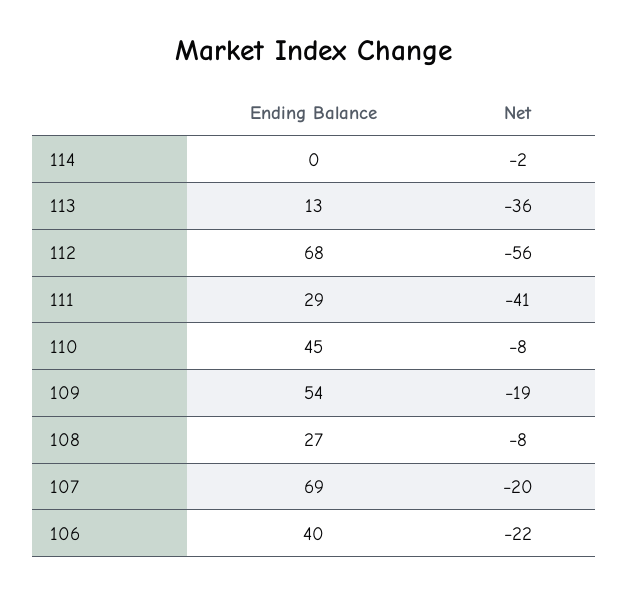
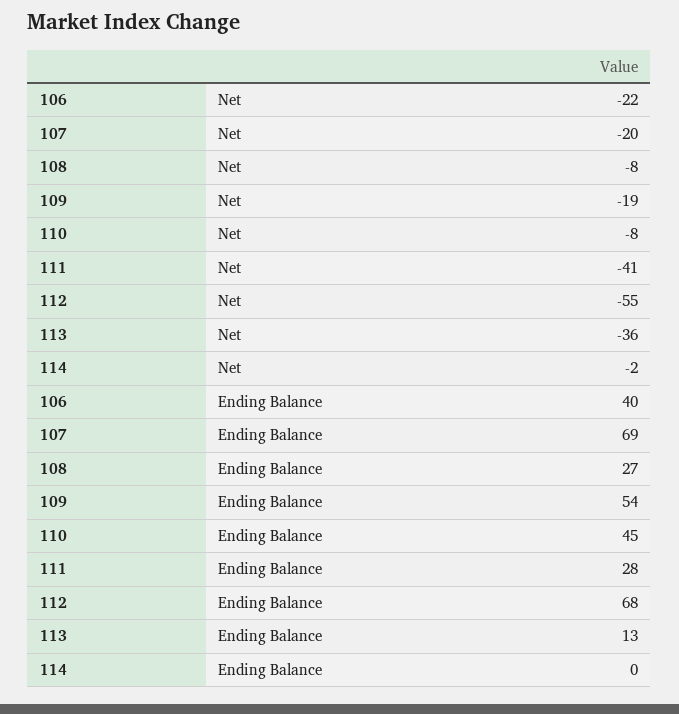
Net, 112: -56 -> -55
Ending Balance, 111: 29 -> 28

